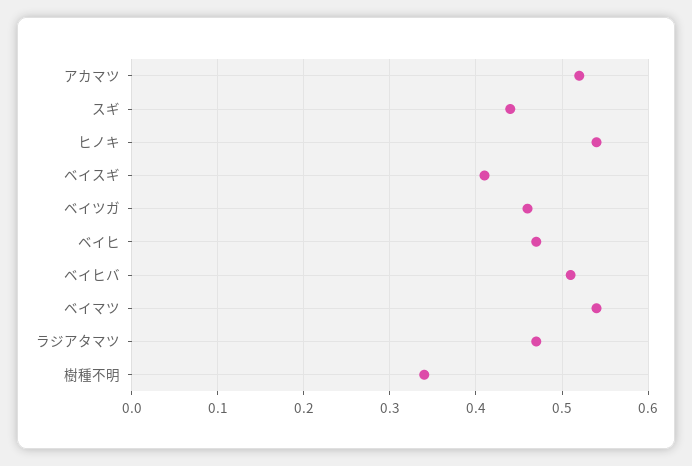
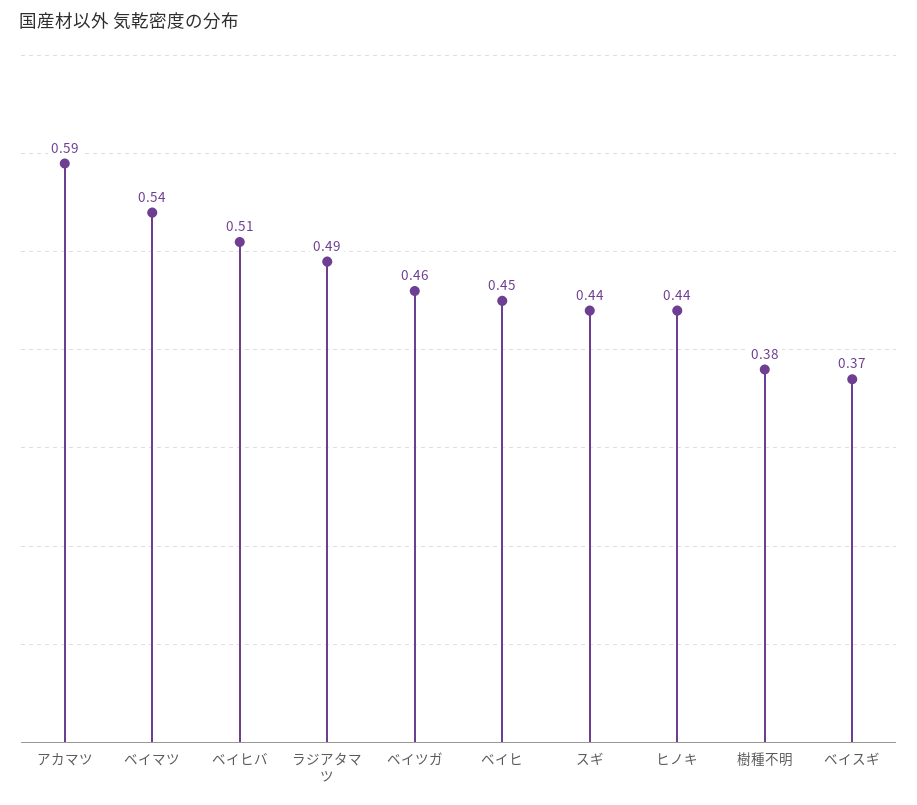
アカマツ: 0.52 -> 0.59
ヒノキ: 0.54 -> 0.44
ベイスギ: 0.41 -> 0.37
ベイヒ: 0.47 -> 0.45
ラジアタマツ: 0.47 -> 0.49
樹種不明: 0.34 -> 0.38

